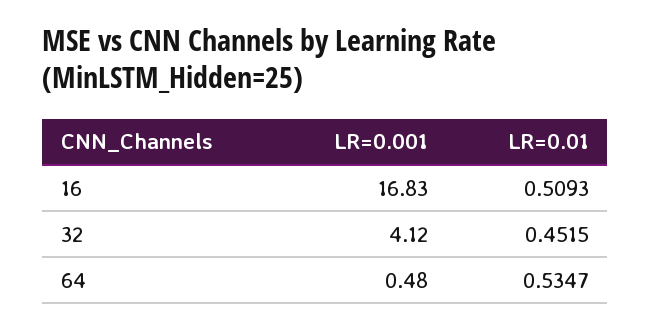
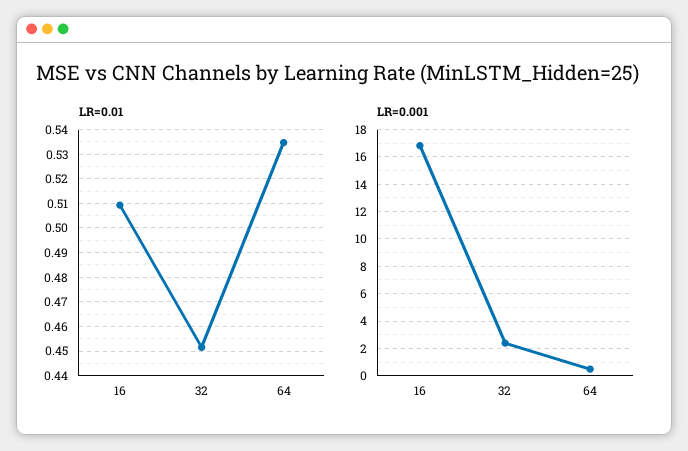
LR=0.001, 32: 4.12 -> 2.5

